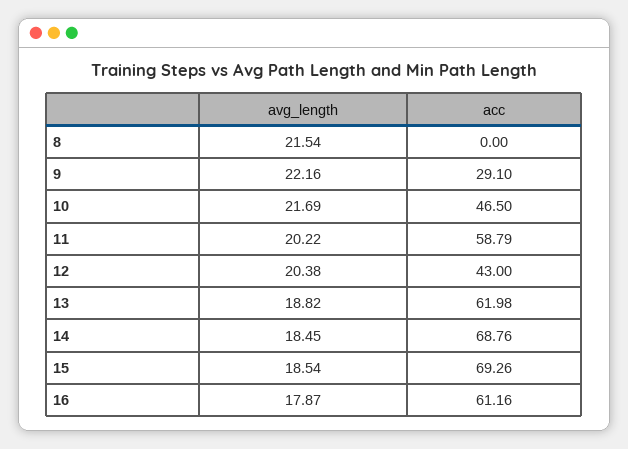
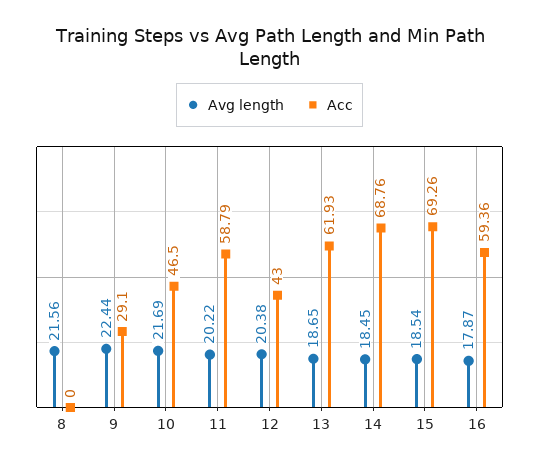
avg_length, 8: 21.54 -> 21.56
avg_length, 9: 22.16 -> 22.44
avg_length, 13: 18.82 -> 18.65
acc, 13: 61.98 -> 61.93
acc, 16: 61.16 -> 59.36

